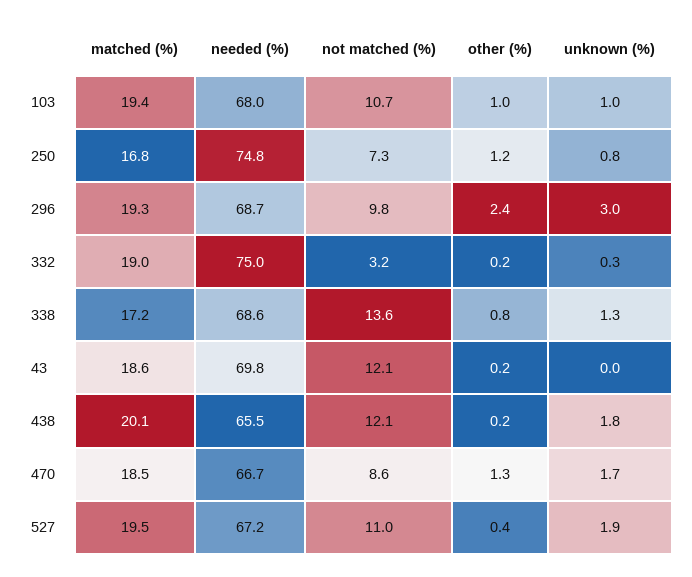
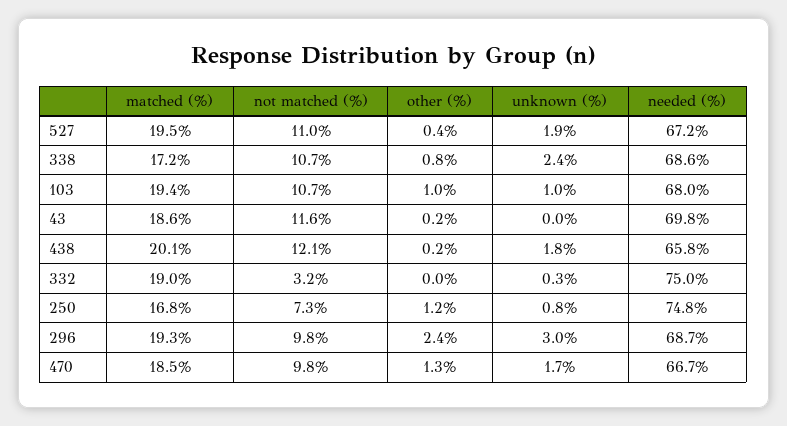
other (%), 332: 0.2 -> 0
not matched (%), 338: 13.6 -> 10.7
unknown (%), 338: 1.3 -> 2.4
not matched (%), 43: 12.1 -> 11.6
needed (%), 438: 65.5 -> 65.8
not matched (%), 470: 8.6 -> 9.8

